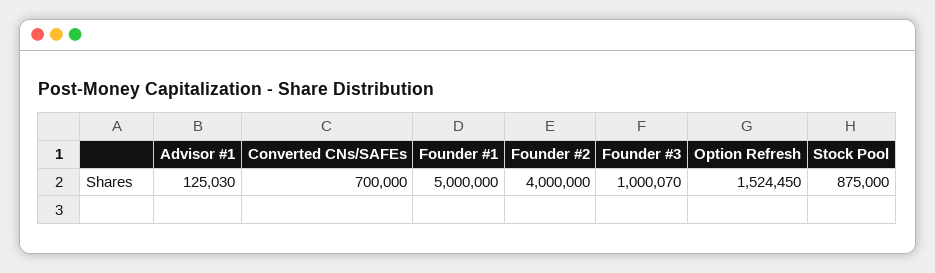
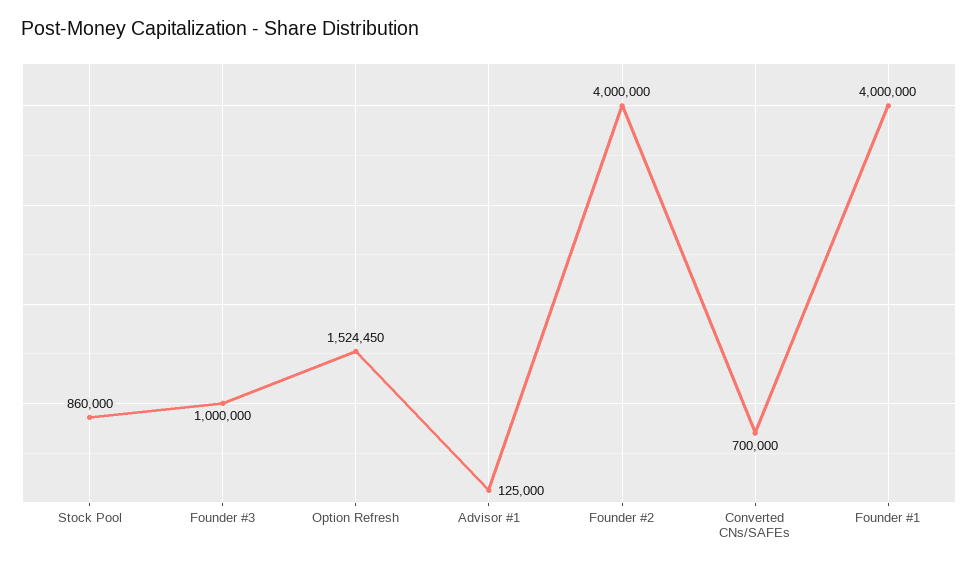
Advisor #1: 125030 -> 125000
Founder #1: 5000000 -> 4000000
Founder #3: 1000070 -> 1000000
Stock Pool: 875000 -> 860000

